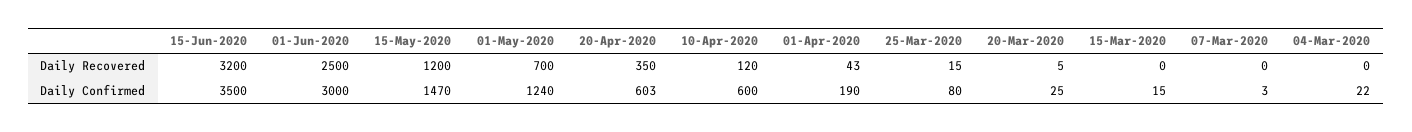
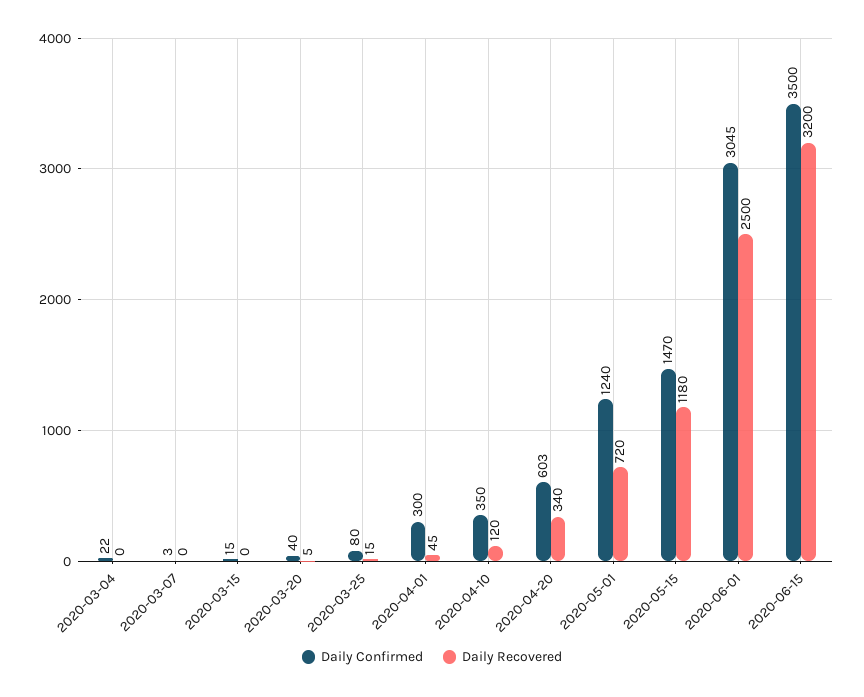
Daily Recovered, 15-May-2020: 1200 -> 1180
Daily Recovered, 01-May-2020: 700 -> 720
Daily Recovered, 20-Apr-2020: 350 -> 340
Daily Recovered, 01-Apr-2020: 43 -> 45
Daily Confirmed, 01-Jun-2020: 3000 -> 3045
Daily Confirmed, 10-Apr-2020: 600 -> 350
Daily Confirmed, 01-Apr-2020: 190 -> 300
Daily Confirmed, 20-Mar-2020: 25 -> 40

